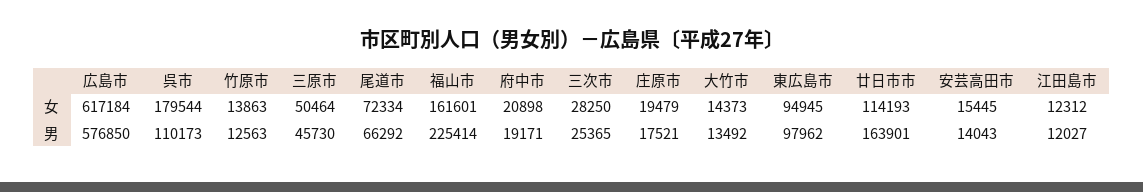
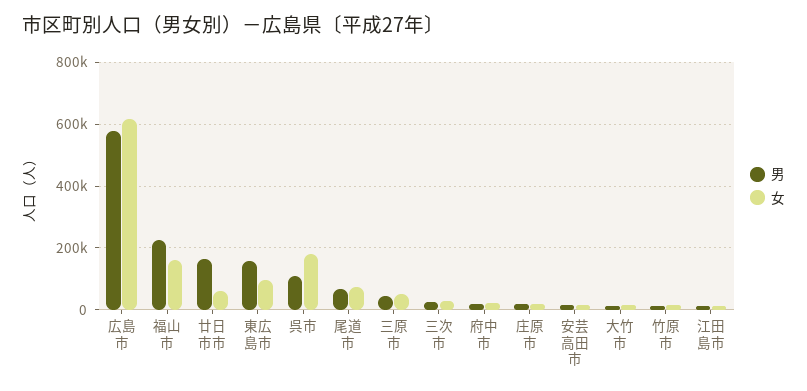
女, 廿日市市: 114193 -> 60000
男, 東広島市: 97962 -> 160000

